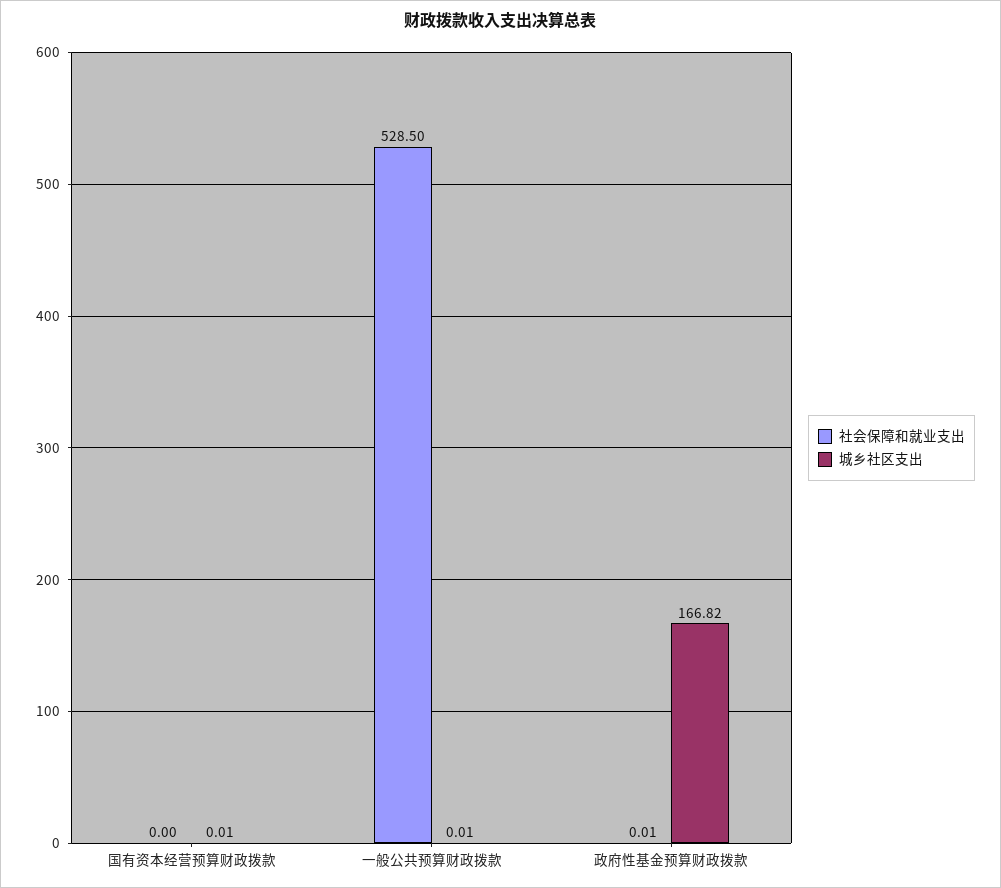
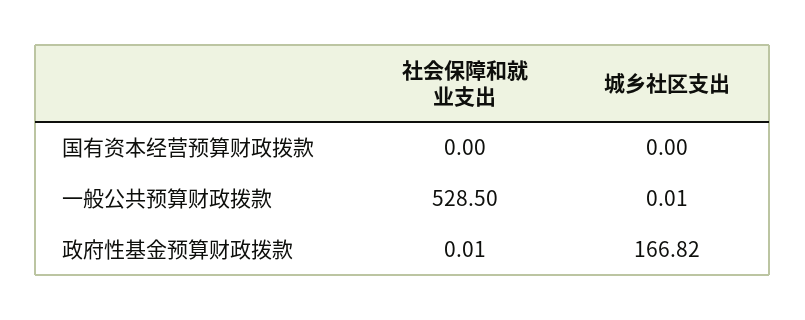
城乡社区支出, 国有资本经营预算财政拨款: 0.01 -> 0

